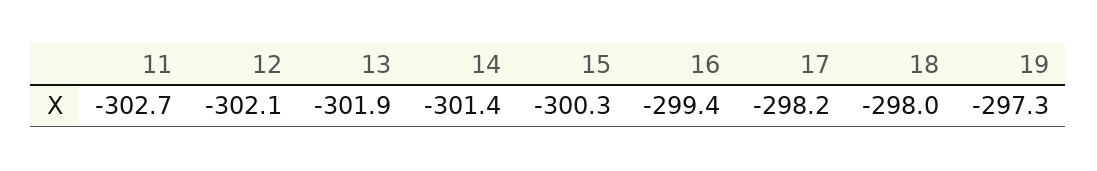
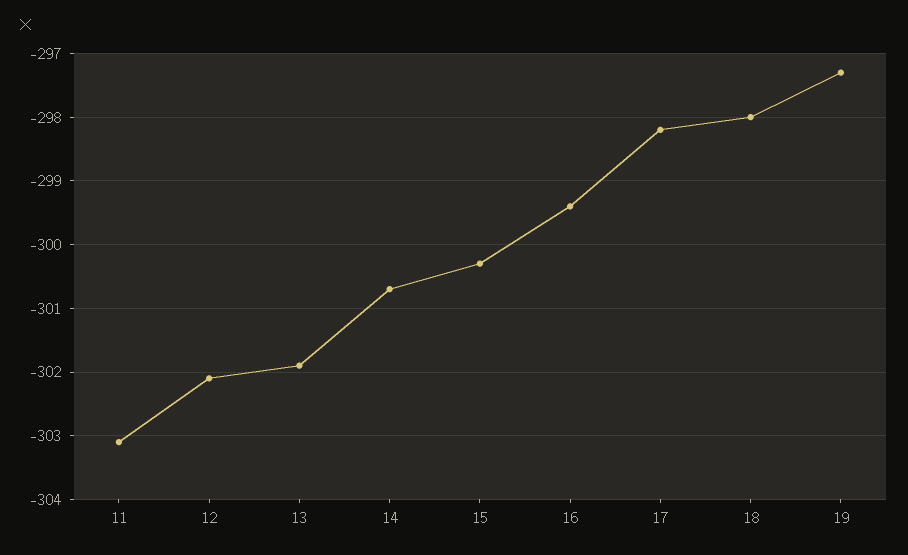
11: -302.7 -> -303.1
14: -301.4 -> -300.7

